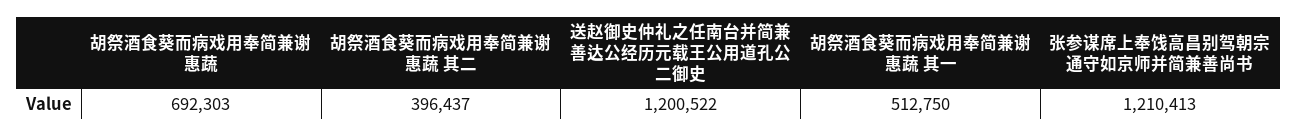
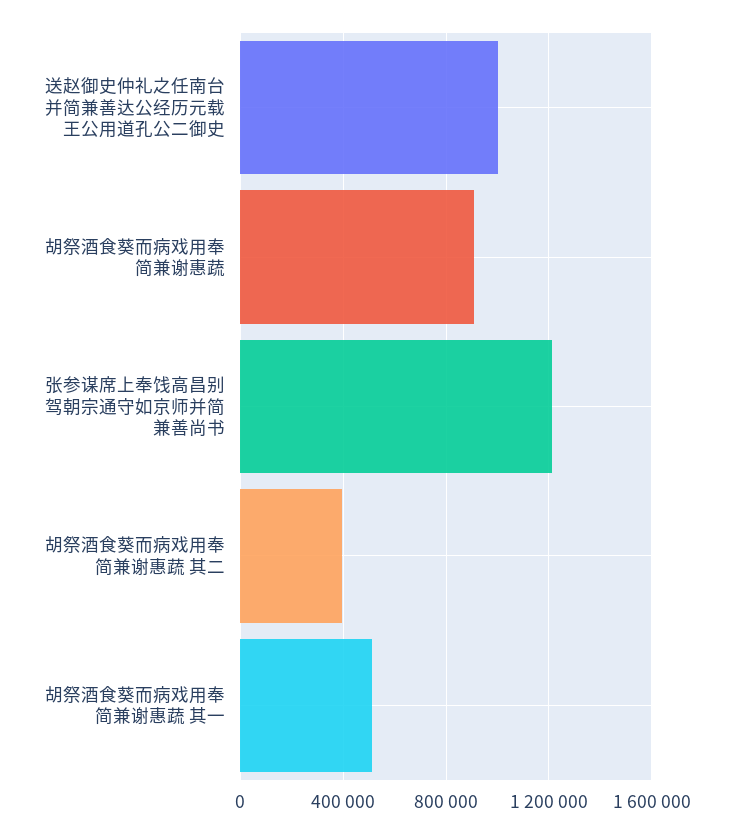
胡祭酒食葵而病戏用奉简兼谢惠蔬: 692303 -> 900000
送赵御史仲礼之任南台并简兼善达公经历元载王公用道孔公二御史: 1200522 -> 1000000

